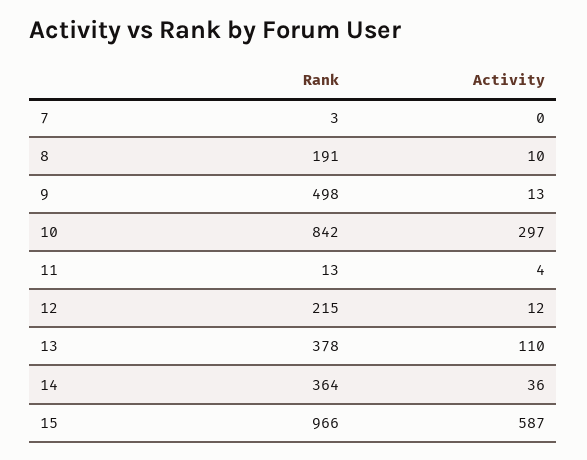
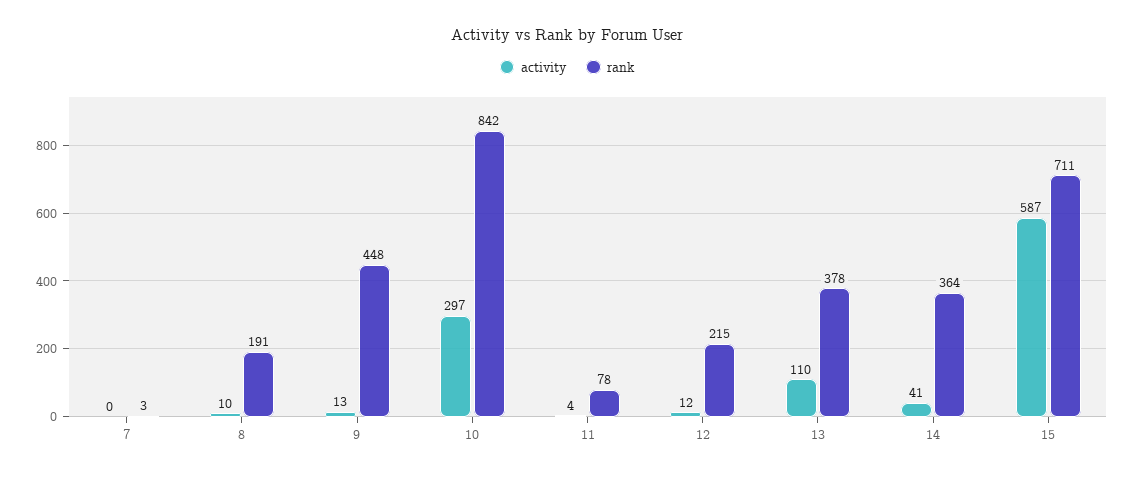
Rank, 9: 498 -> 448
Rank, 11: 13 -> 78
Activity, 14: 36 -> 41
Rank, 15: 966 -> 711

